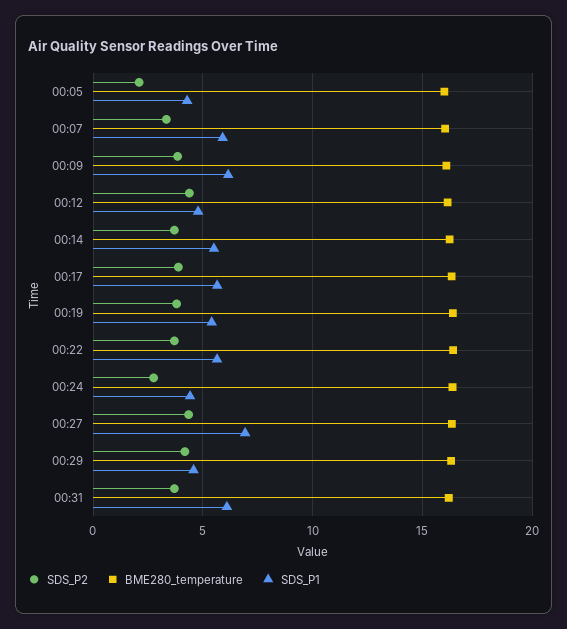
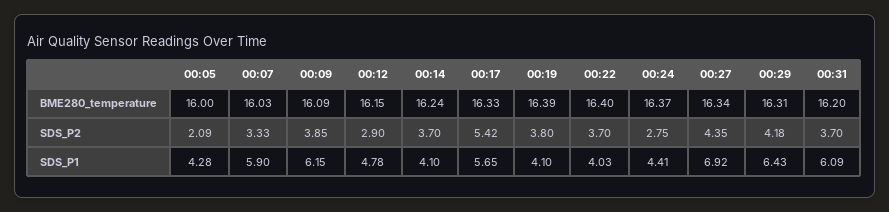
SDS_P2, 00:12: 4.5 -> 2.9
SDS_P1, 00:14: 5.5 -> 4.1
SDS_P2, 00:17: 4 -> 5.42
SDS_P1, 00:19: 5.5 -> 4.1
SDS_P1, 00:22: 5.5 -> 4.03
SDS_P1, 00:29: 4.5 -> 6.43

